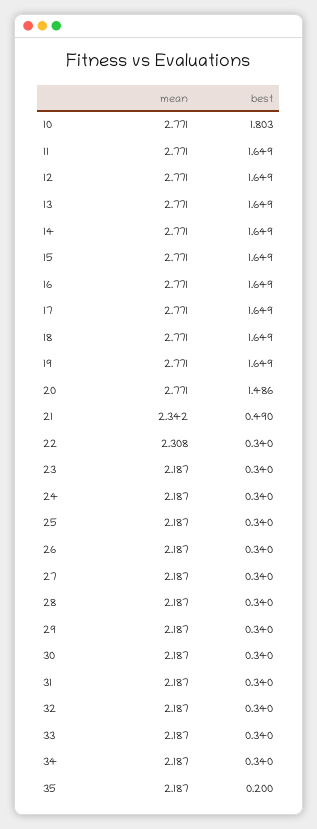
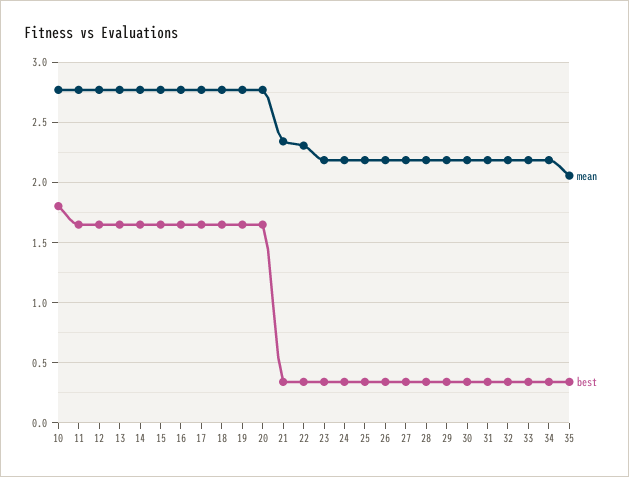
best, 20: 1.486 -> 1.65
best, 21: 0.49 -> 0.35
mean, 35: 2.187 -> 2.05
best, 35: 0.2 -> 0.35

